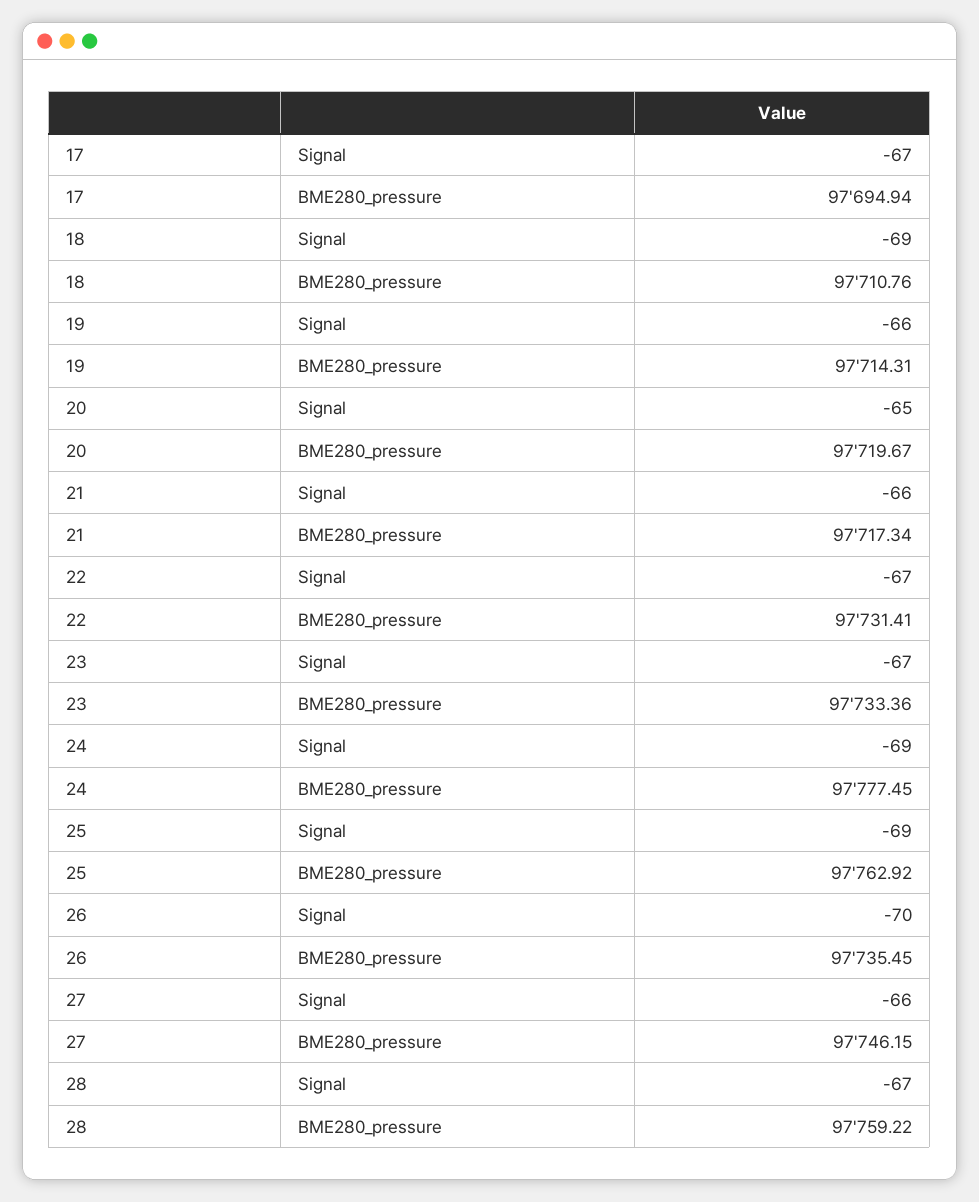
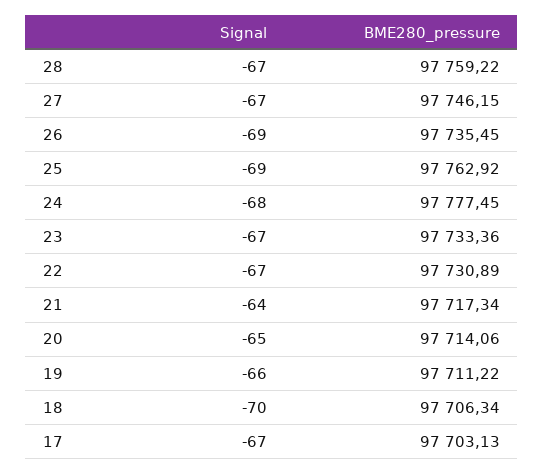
17, BME280_pressure: 97694.94 -> 97703.13
18, Signal: -69 -> -70
18, BME280_pressure: 97710.76 -> 97706.34
19, BME280_pressure: 97714.31 -> 97711.22
20, BME280_pressure: 97719.67 -> 97714.06
21, Signal: -66 -> -64
22, BME280_pressure: 97731.41 -> 97730.89
24, Signal: -69 -> -68
26, Signal: -70 -> -69
27, Signal: -66 -> -67

